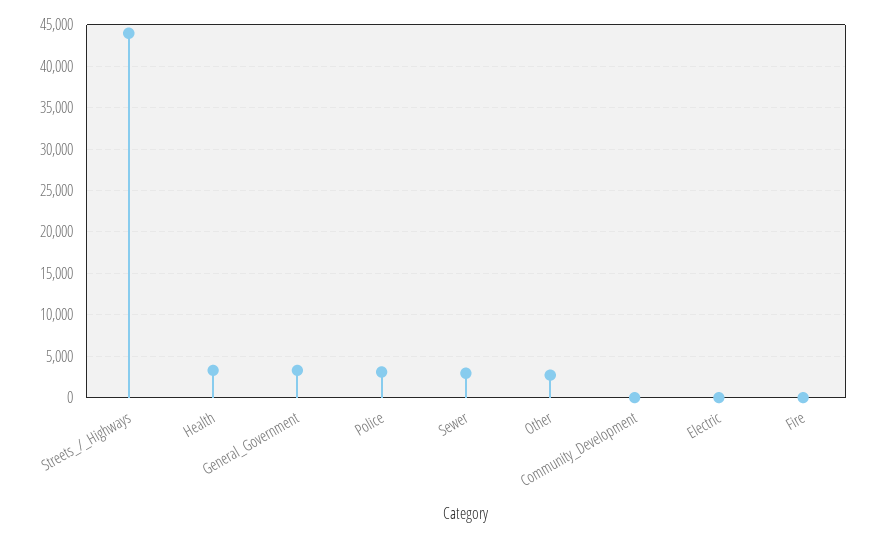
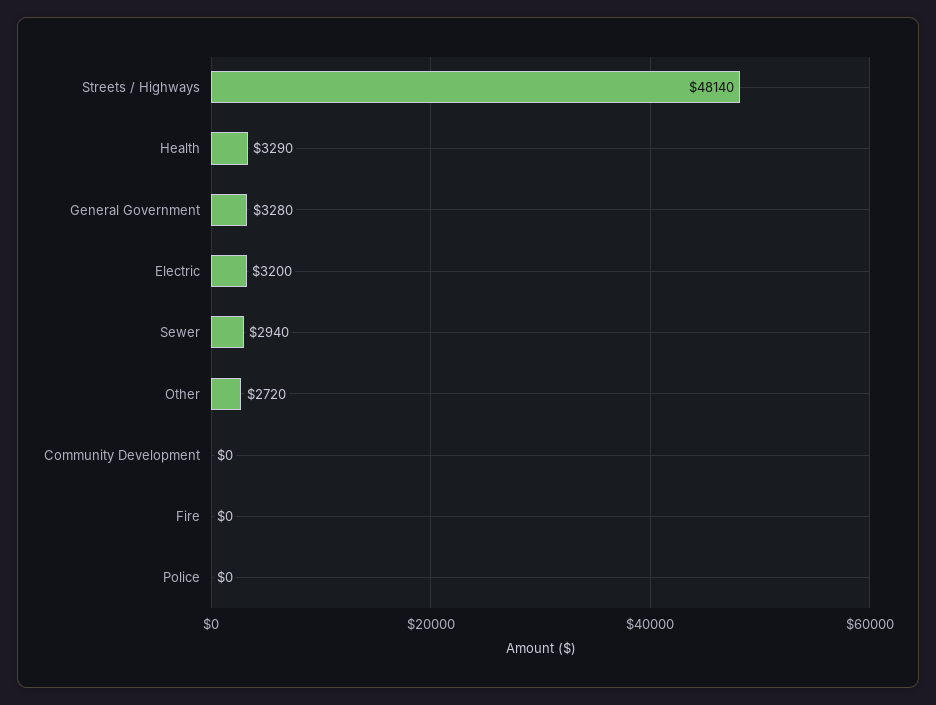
Streets_/_Highways: 44000 -> 48140
Police: 3000 -> 0
Electric: 0 -> 3200

